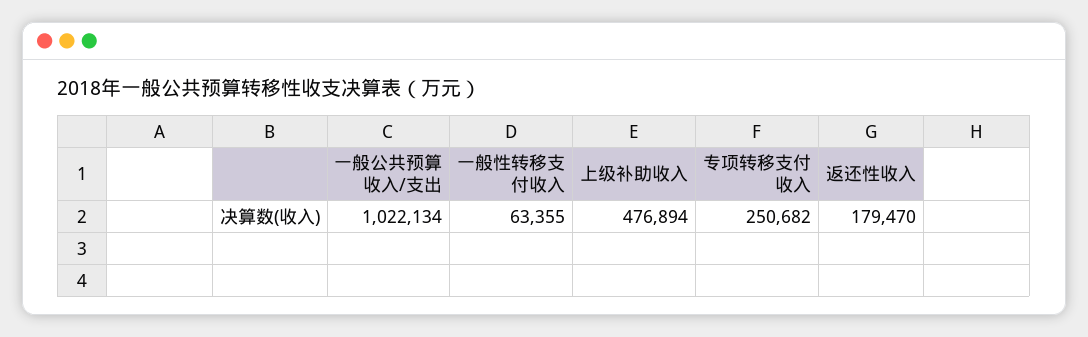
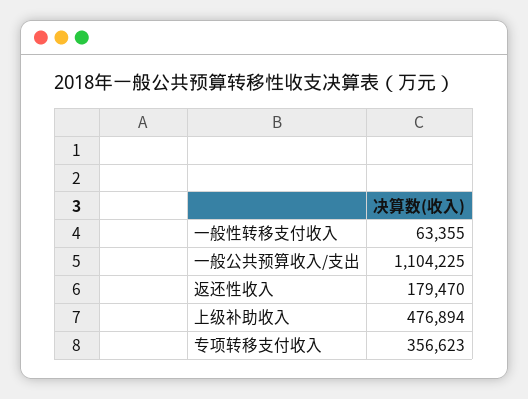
一般公共预算收入/支出: 1022134 -> 1104225
专项转移支付收入: 250682 -> 356623

